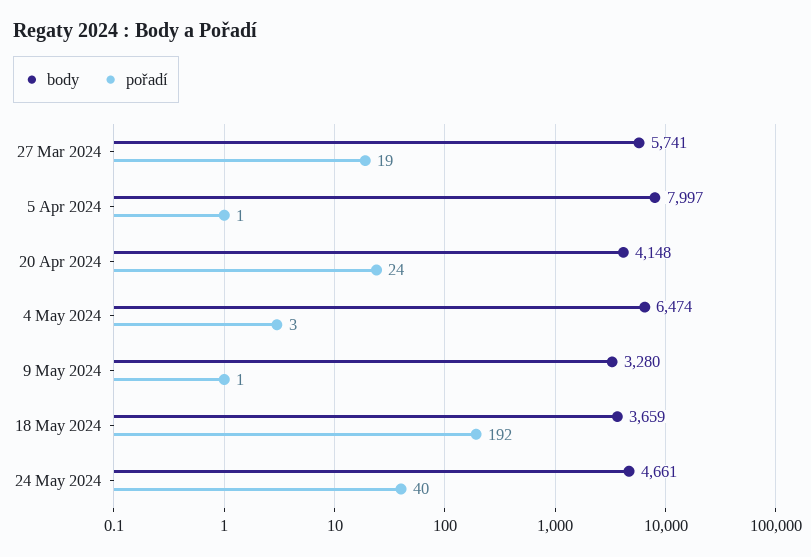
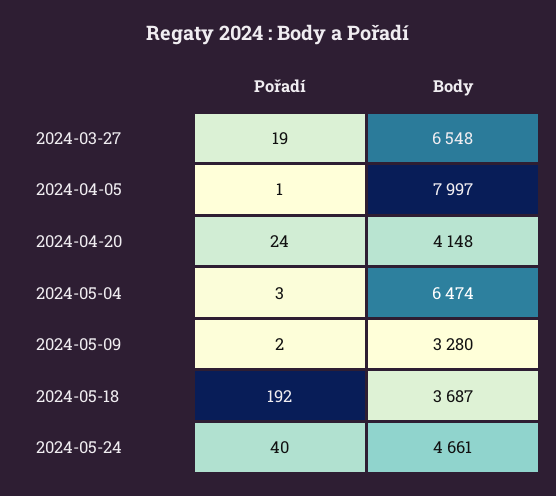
body, 27 Mar 2024: 5741 -> 6548
pořadí, 9 May 2024: 1 -> 2
body, 18 May 2024: 3659 -> 3687

